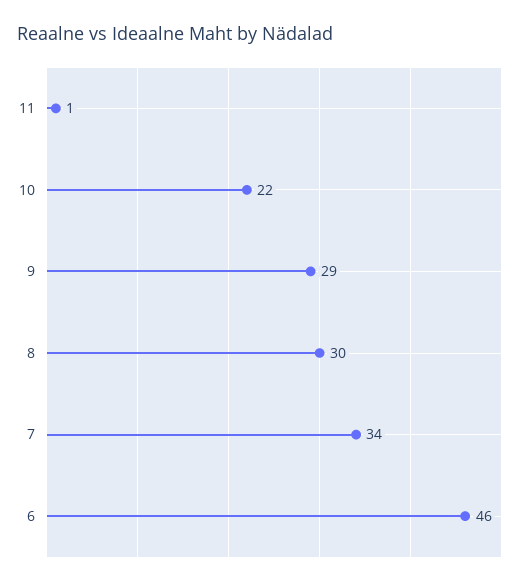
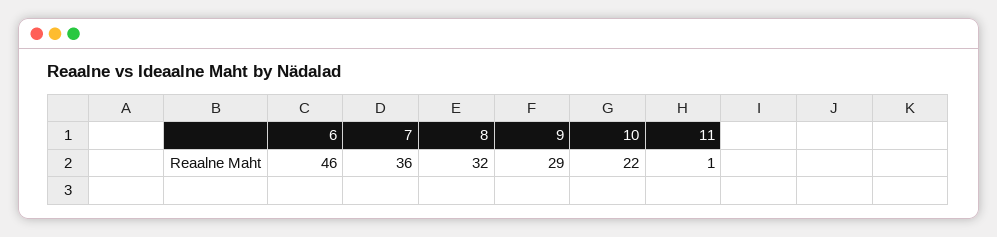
8: 30 -> 32
7: 34 -> 36

